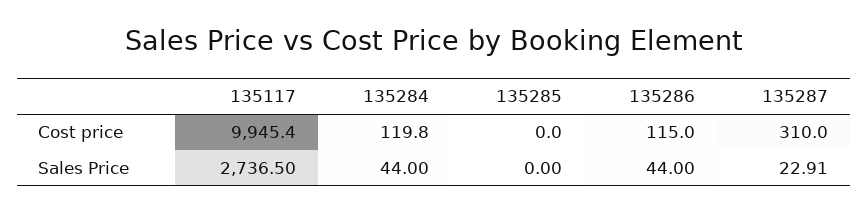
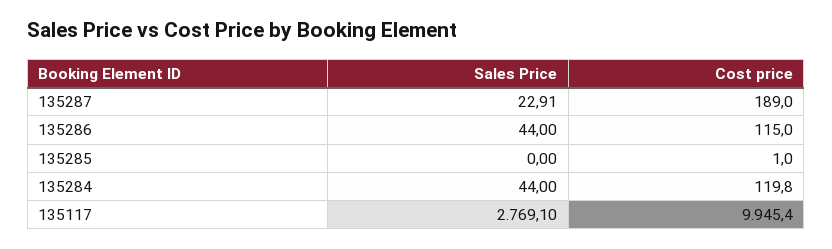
135285, Cost price: 0 -> 1
135287, Cost price: 310 -> 189
135117, Sales Price: 2736.5 -> 2769.1

